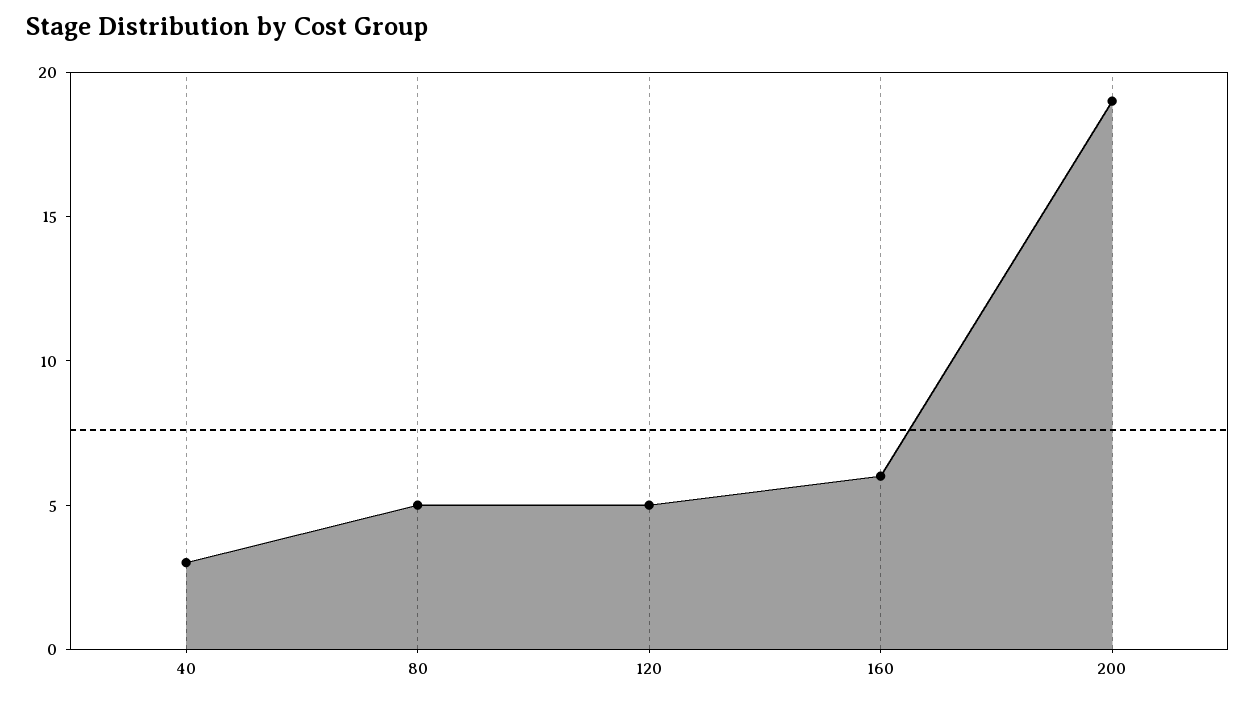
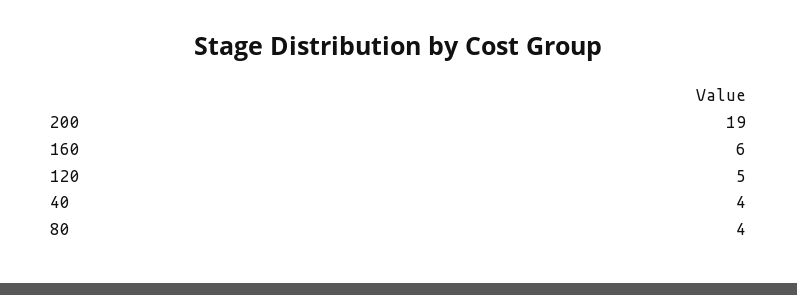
40: 3 -> 4
80: 5 -> 4

